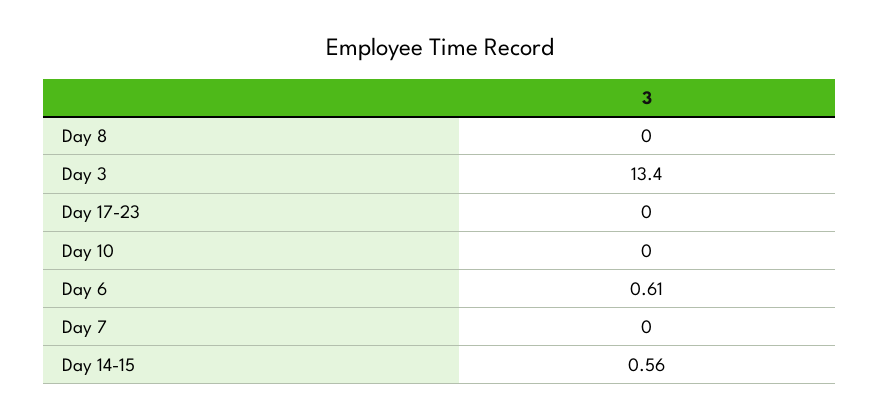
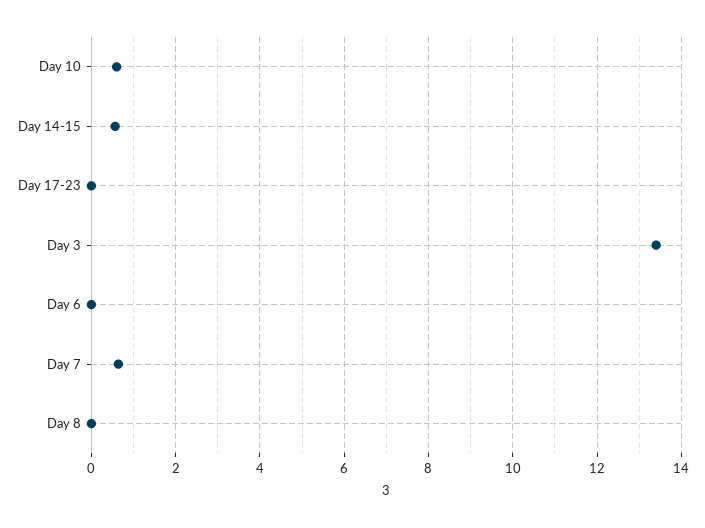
Day 10: 0 -> 0.6
Day 6: 0.61 -> 0
Day 7: 0 -> 0.6

